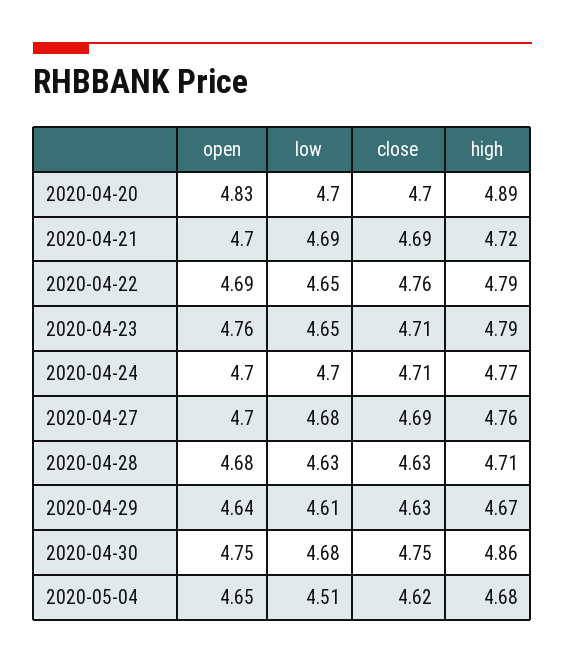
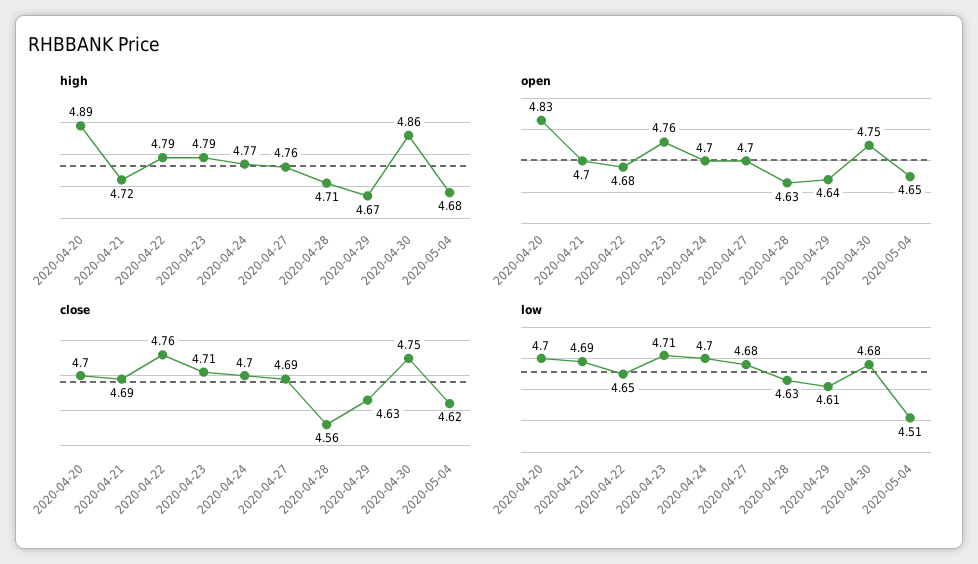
open, 2020-04-22: 4.69 -> 4.68
low, 2020-04-23: 4.65 -> 4.71
close, 2020-04-24: 4.71 -> 4.7
open, 2020-04-28: 4.68 -> 4.63
close, 2020-04-28: 4.63 -> 4.56

